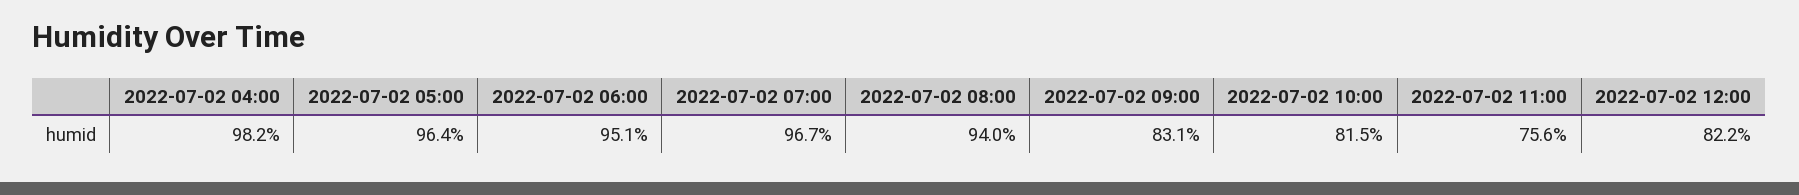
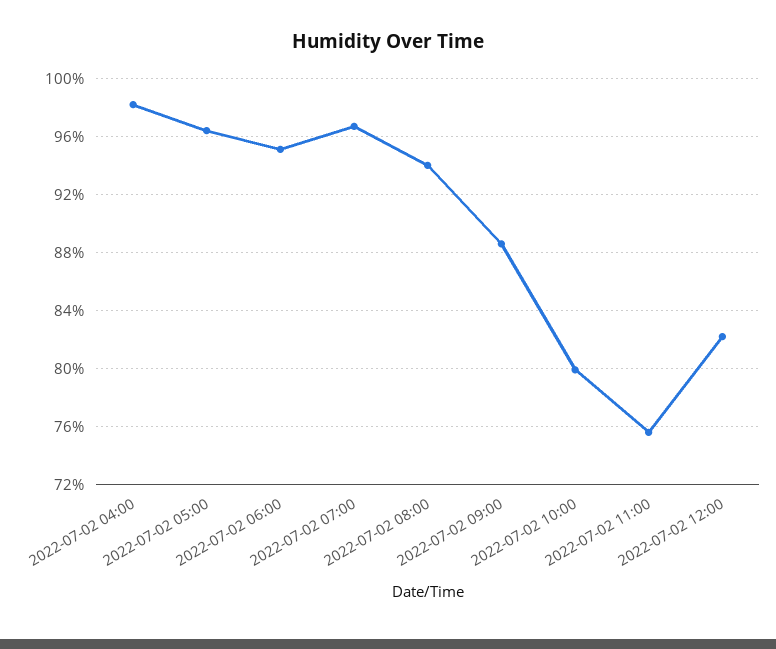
2022-07-02 09:00: 83.1 -> 88.5
2022-07-02 10:00: 81.5 -> 80

